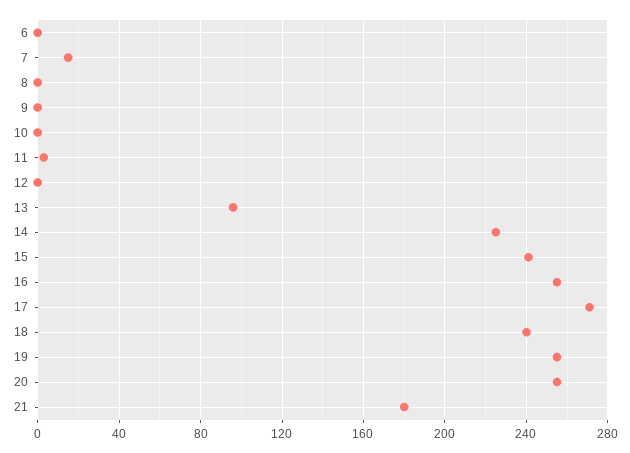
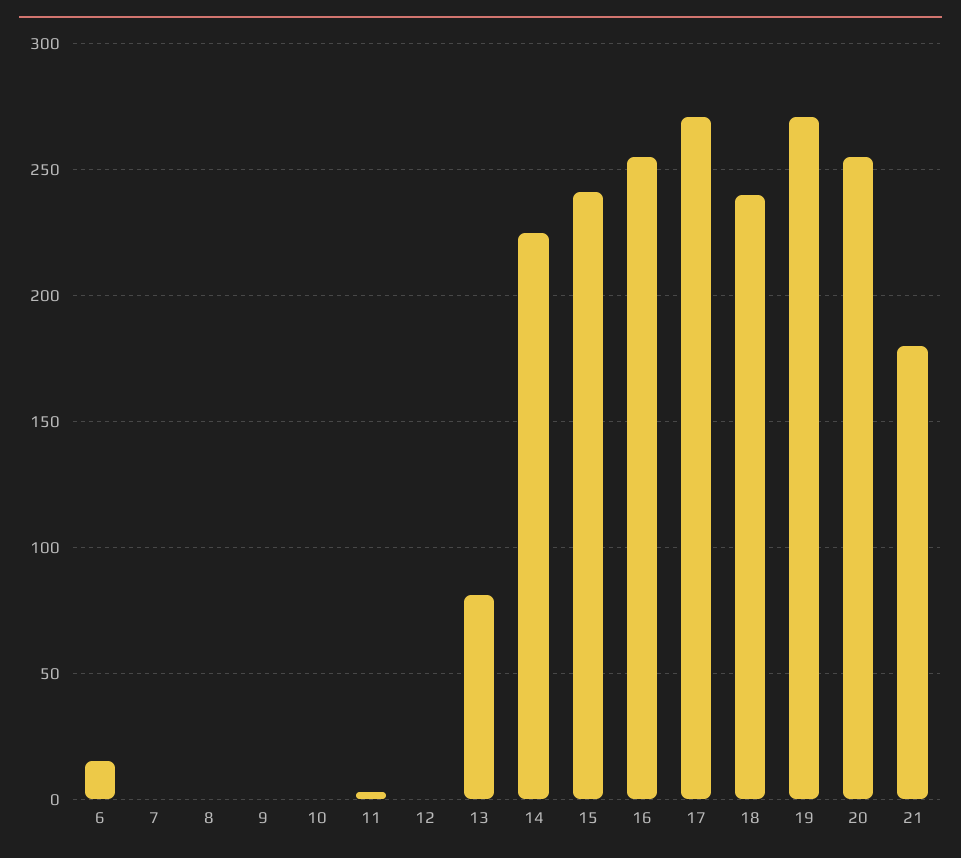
6: 0 -> 15
7: 15 -> 0
13: 95 -> 80
19: 255 -> 270

